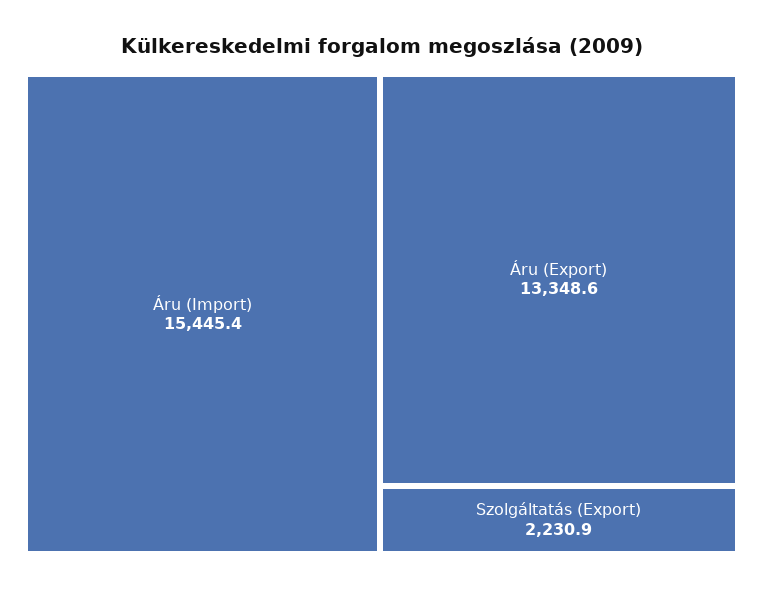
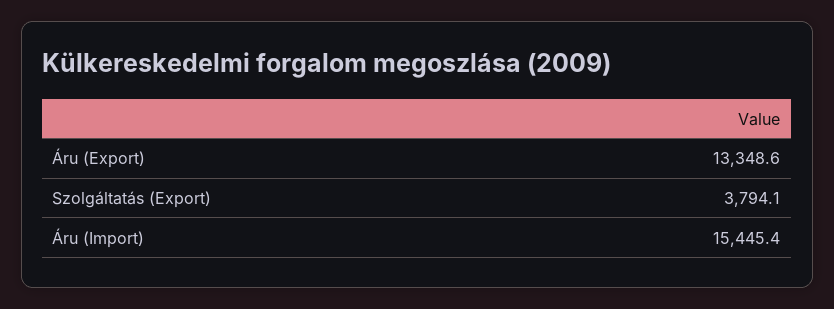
Szolgáltatás (Export): 2230.9 -> 3794.1

